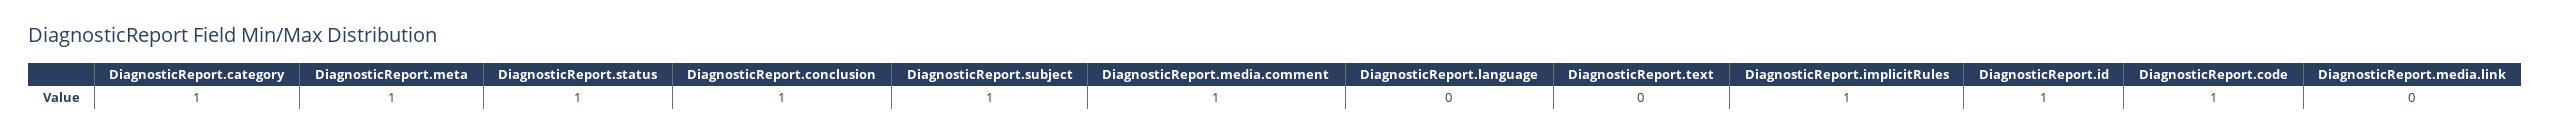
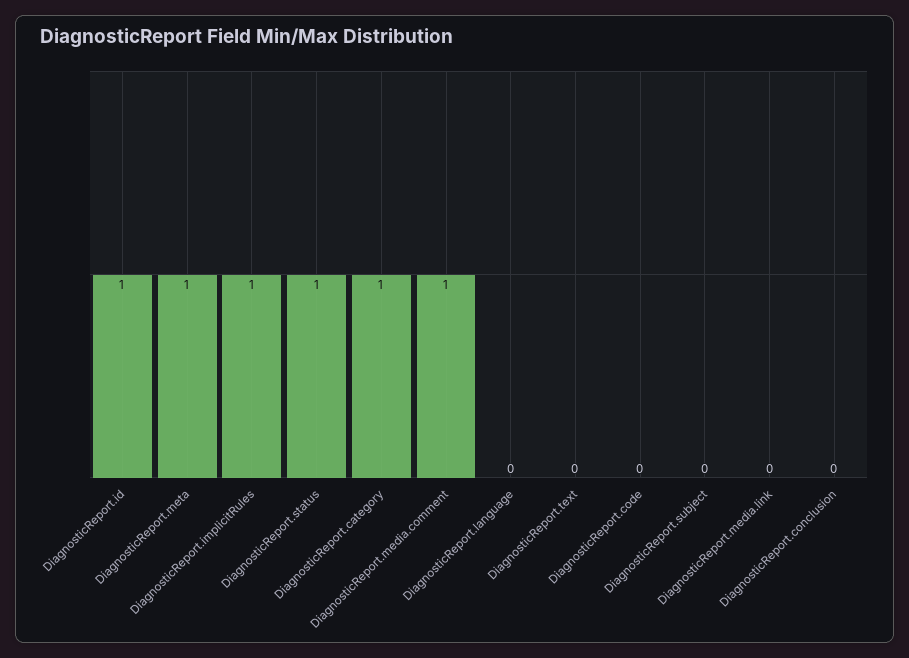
DiagnosticReport.conclusion: 1 -> 0
DiagnosticReport.subject: 1 -> 0
DiagnosticReport.code: 1 -> 0

